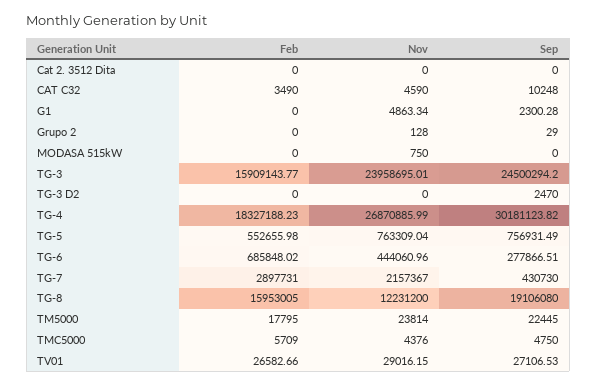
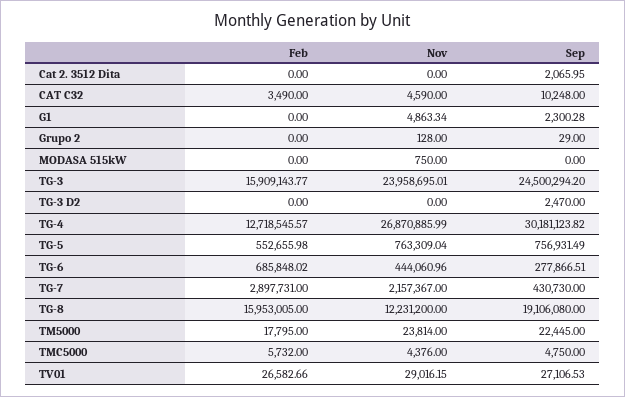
Sep, Cat 2. 3512 Dita: 0 -> 2065.95
Feb, TG-4: 18327188.23 -> 12718545.57
Feb, TMC5000: 5709 -> 5732

